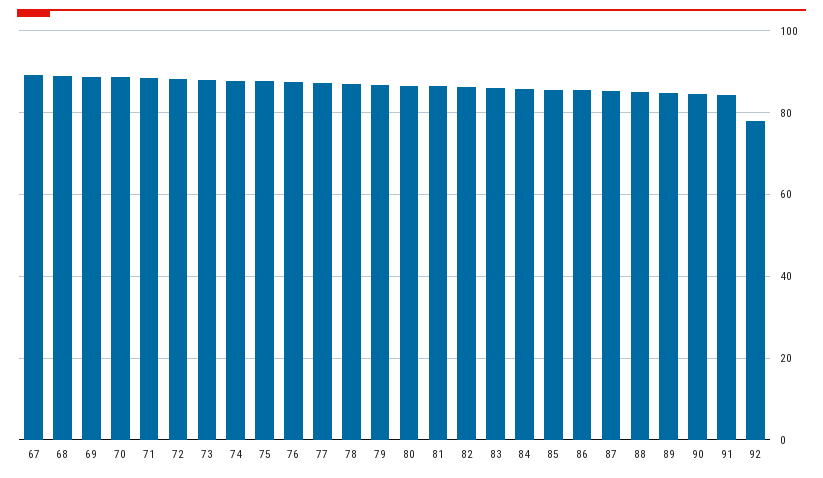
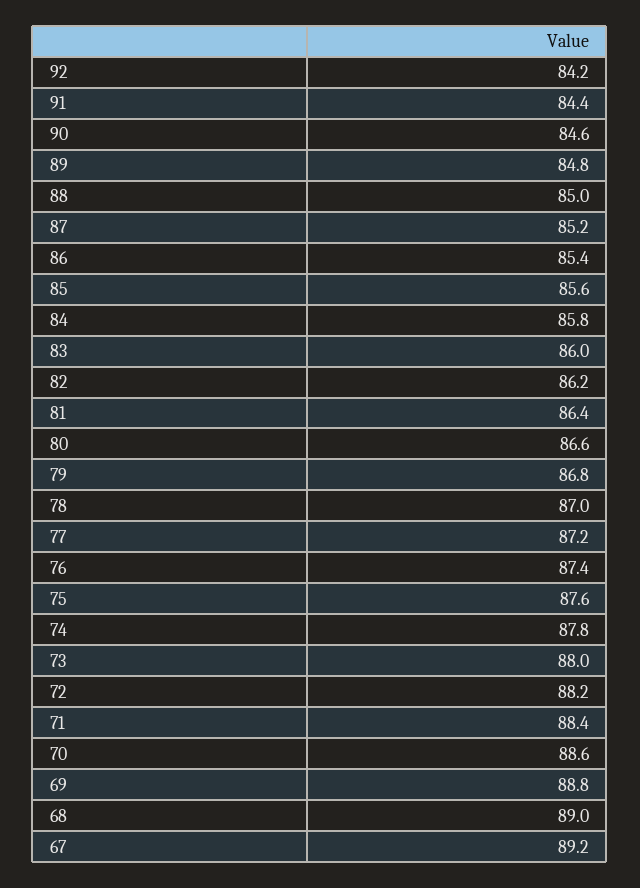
92: 78 -> 84.2

